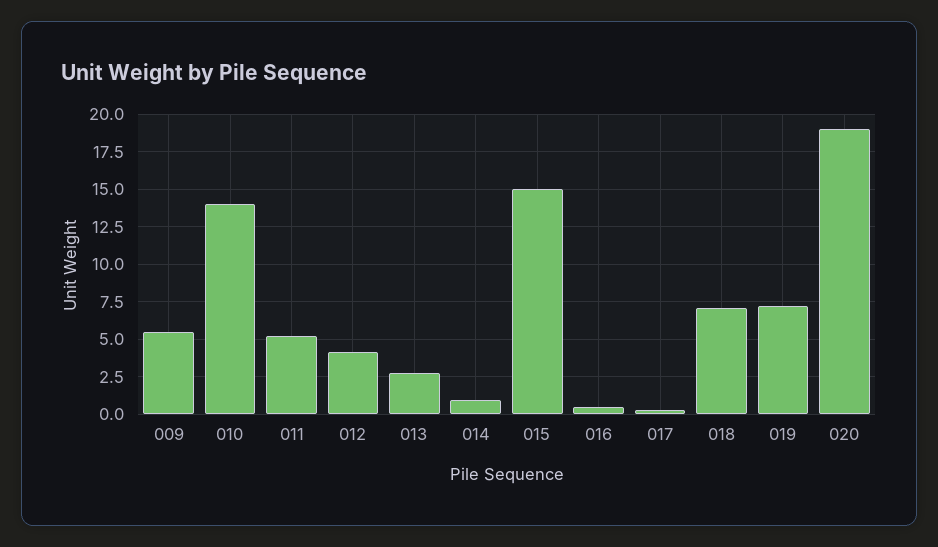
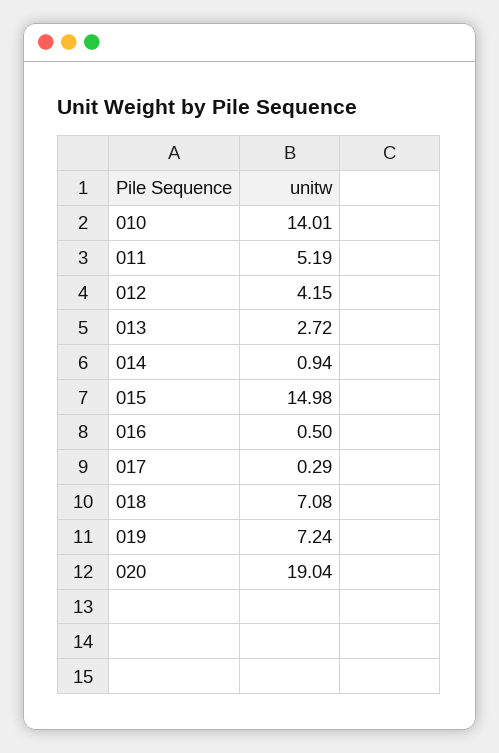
009: 5.5 -> none

